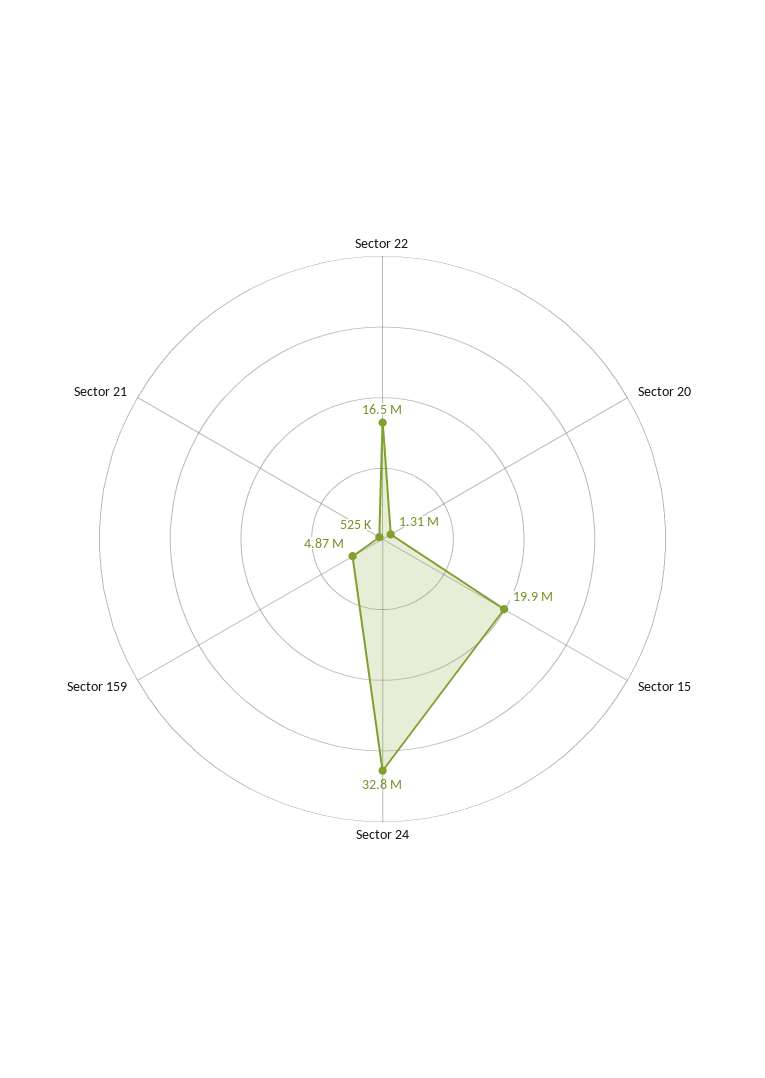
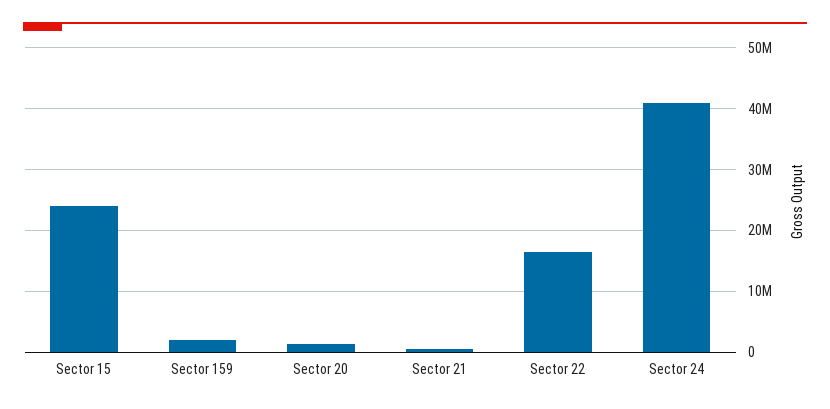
Sector 15: 19900000 -> 24000000
Sector 24: 32800000 -> 41000000
Sector 159: 4870000 -> 2000000

